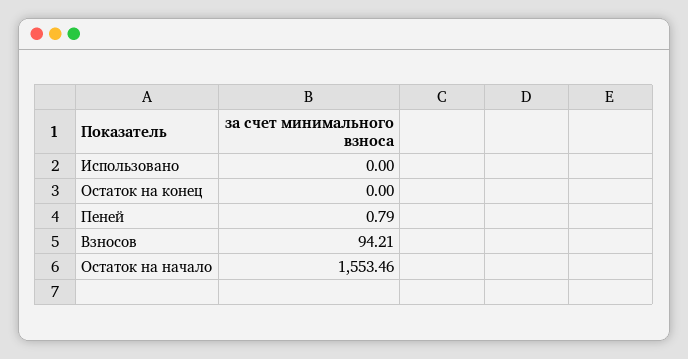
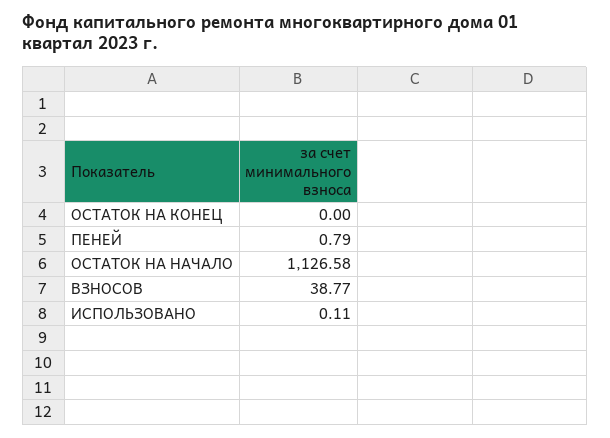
Использовано: 0 -> 0.11
Взносов: 94.21 -> 38.77
Остаток на начало: 1553.46 -> 1126.58

